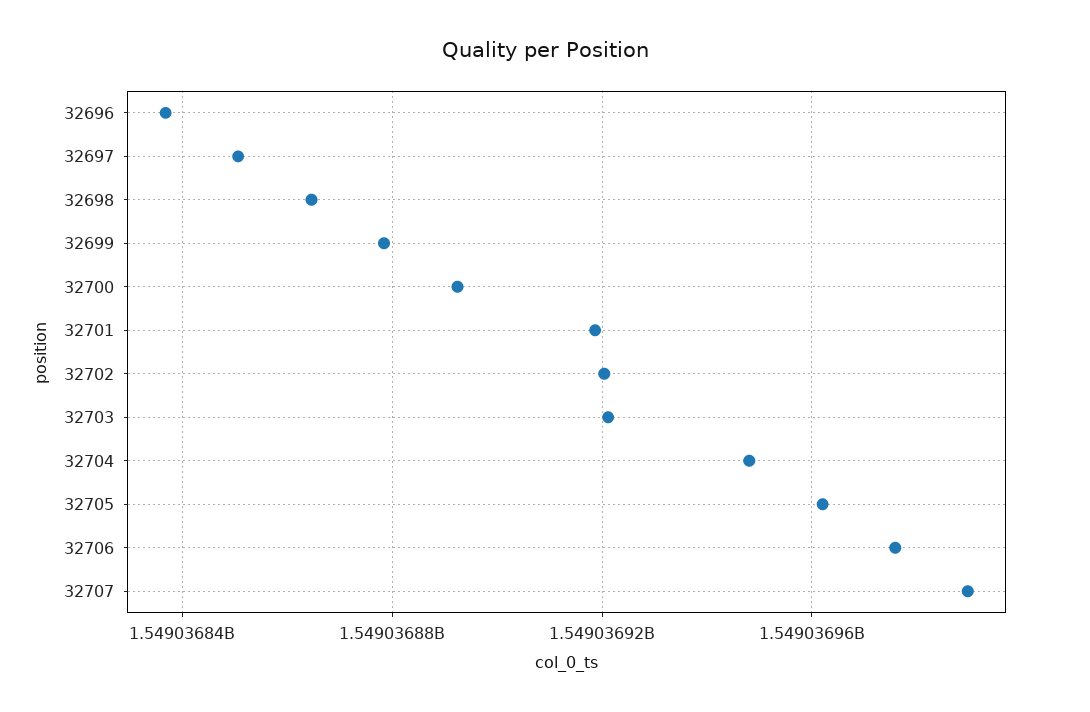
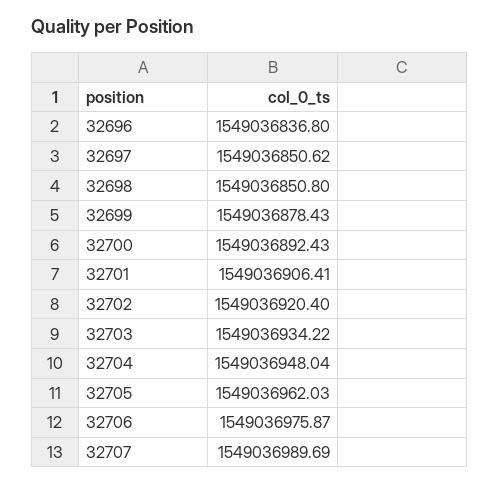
32698: 1549036865 -> 1549036850.8
32701: 1549036920 -> 1549036906.41
32703: 1549036920 -> 1549036934.22

